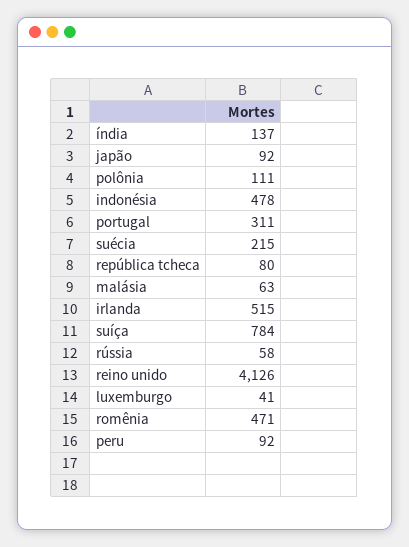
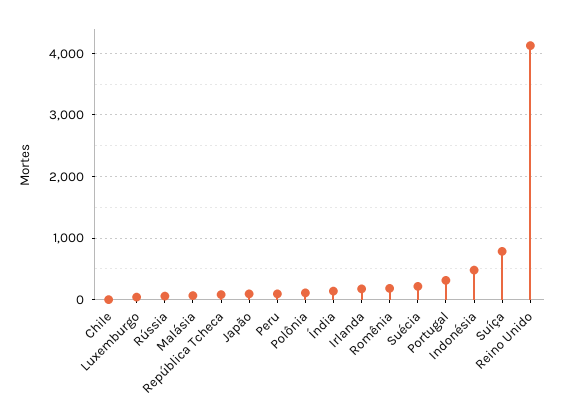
irlanda: 515 -> 200
romênia: 471 -> 200
Chile: none -> 0

